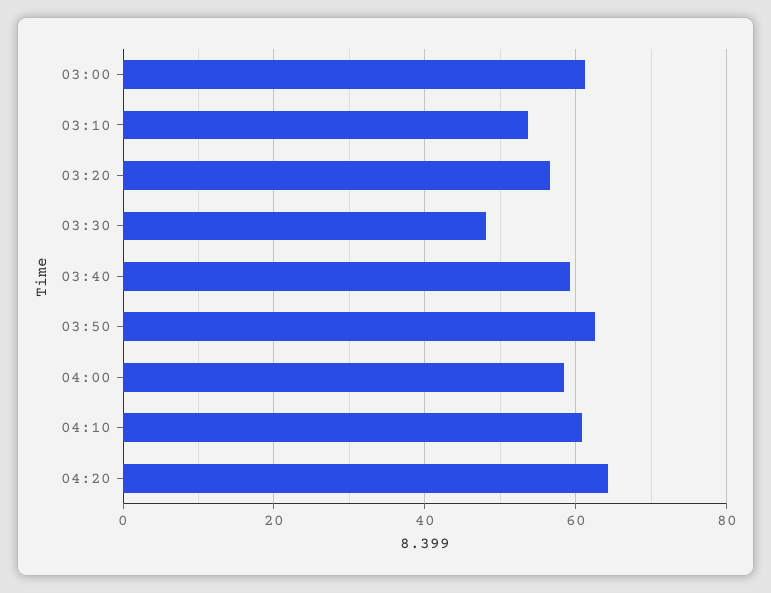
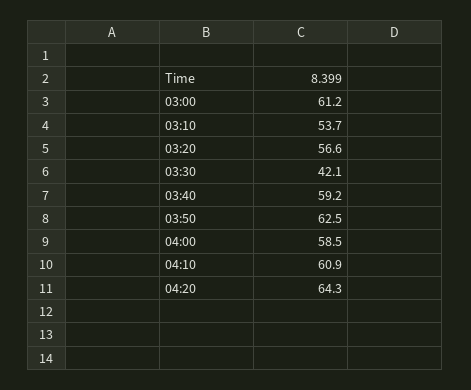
03:30: 48 -> 42.1

